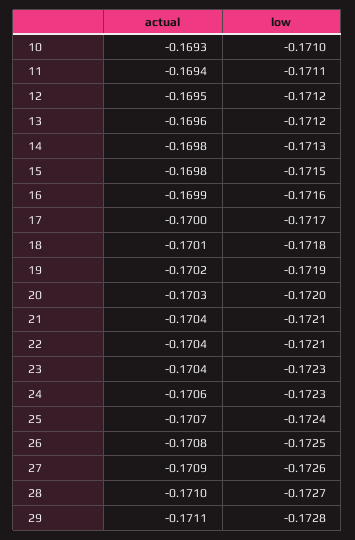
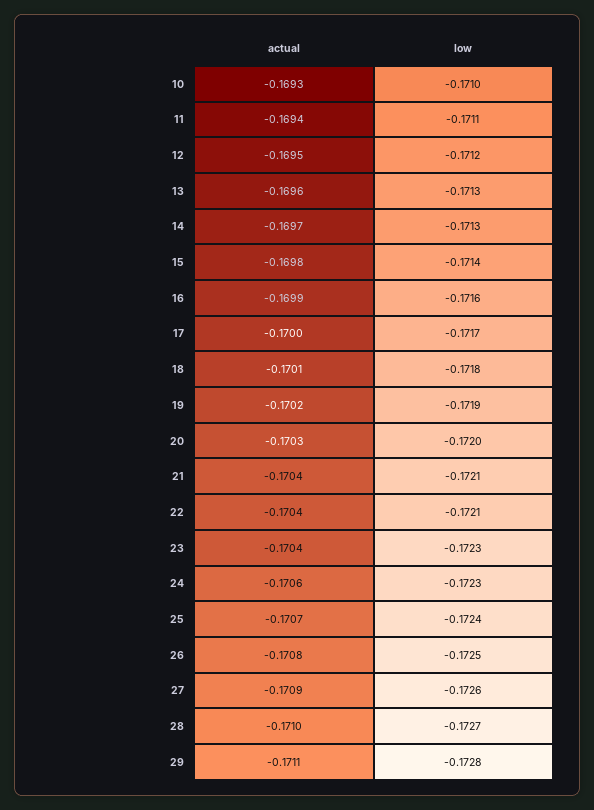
low, 13: -0.1712 -> -0.1713
actual, 14: -0.1698 -> -0.1697
low, 15: -0.1715 -> -0.1714

